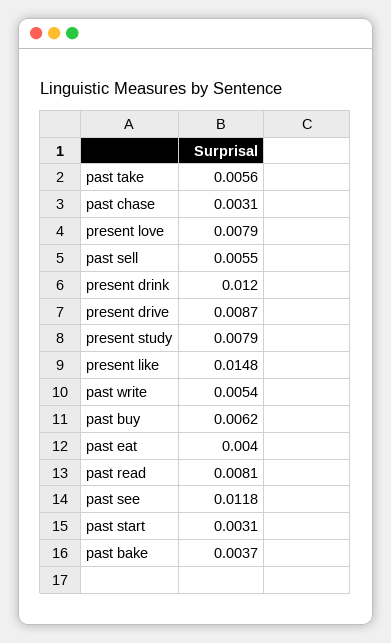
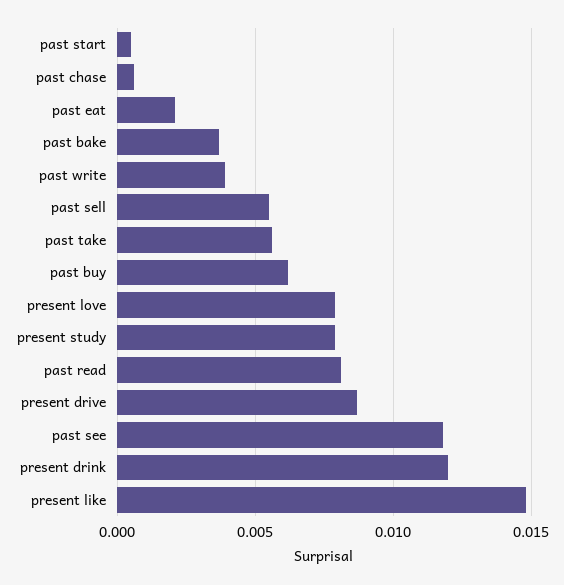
past chase: 0.0031 -> 0.0005
past write: 0.0054 -> 0.004
past eat: 0.004 -> 0.002
past start: 0.0031 -> 0.0005

